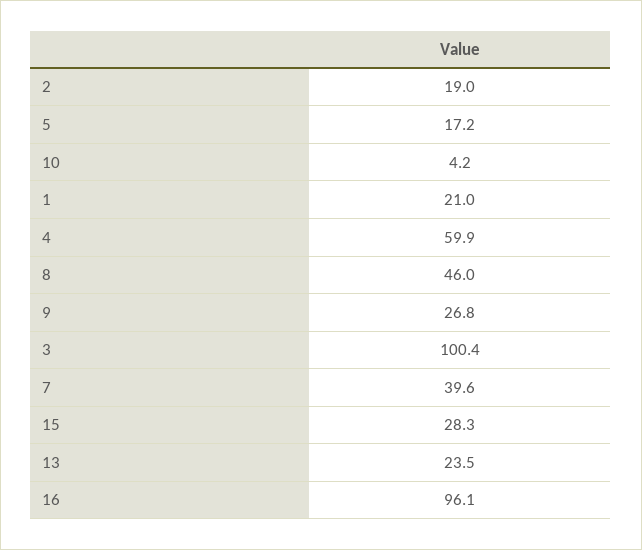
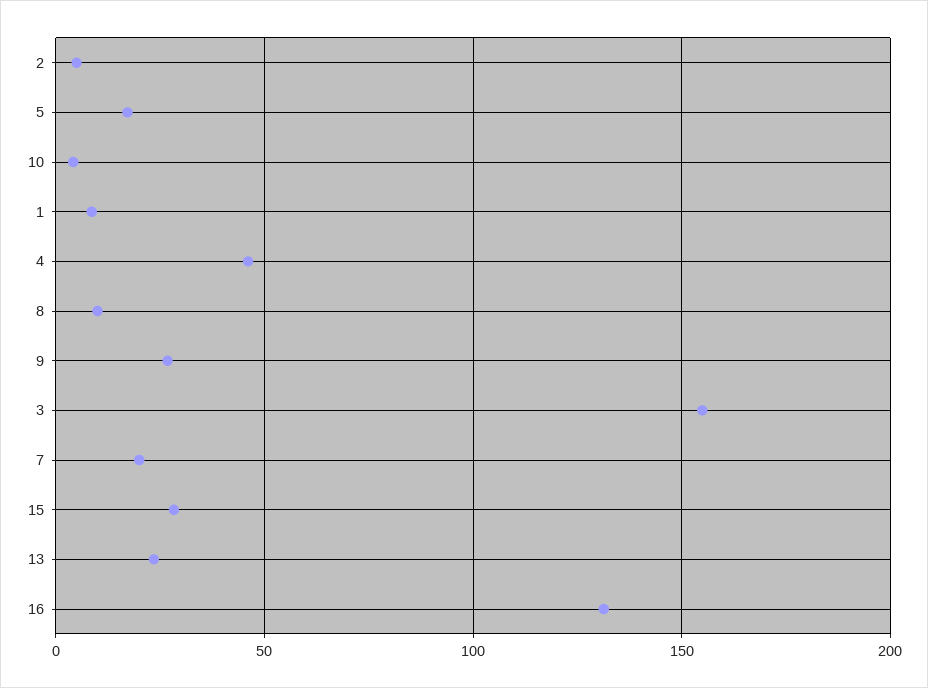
2: 19 -> 5
1: 21 -> 10
4: 59.9 -> 45
8: 46 -> 10
3: 100.4 -> 155
7: 39.6 -> 20
16: 96.1 -> 130

